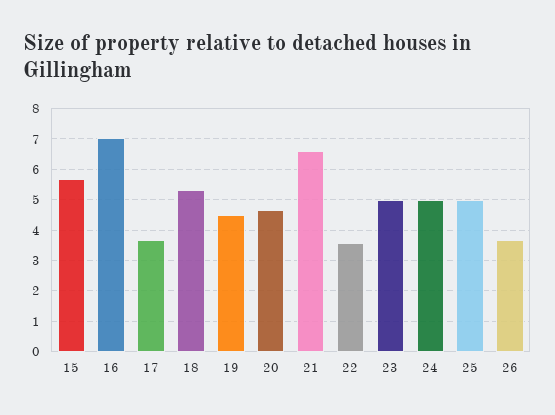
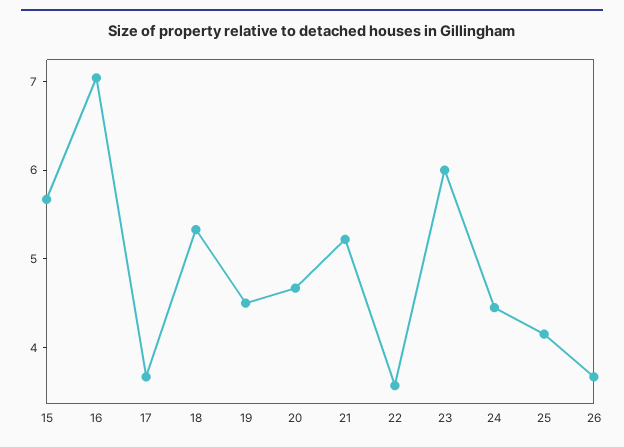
21: 6.6 -> 5.2
23: 5 -> 6
24: 5 -> 4.4
25: 5 -> 4.2

